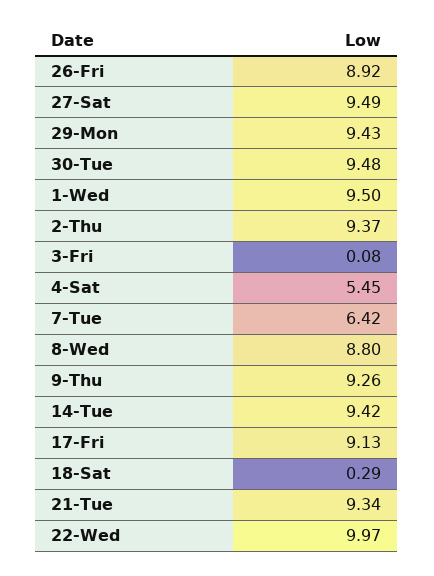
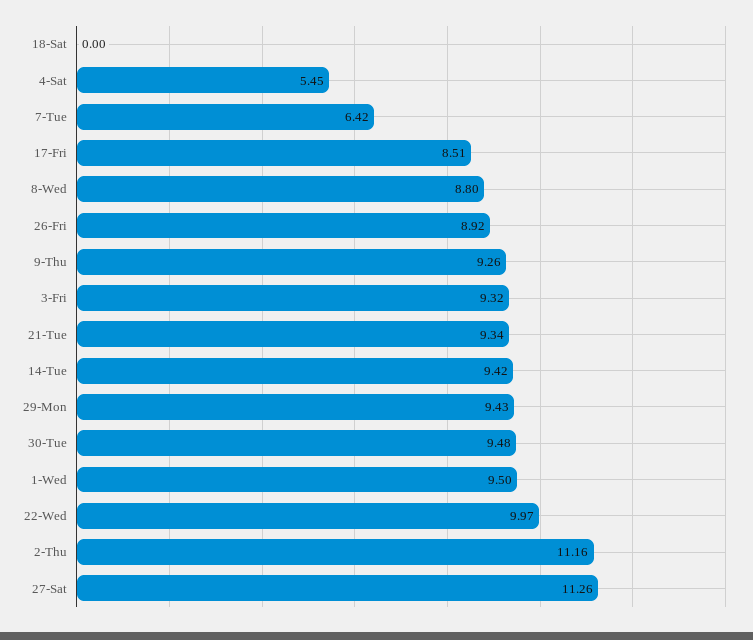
27-Sat: 9.49 -> 11.26
2-Thu: 9.37 -> 11.16
3-Fri: 0.08 -> 9.32
17-Fri: 9.13 -> 8.51
18-Sat: 0.29 -> 0

